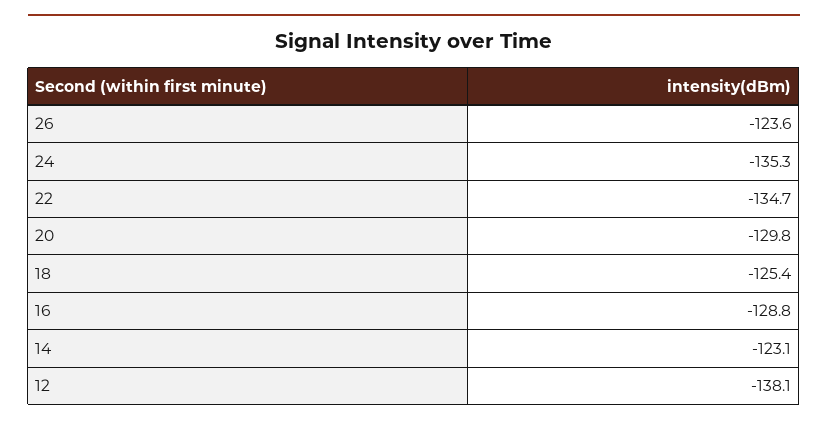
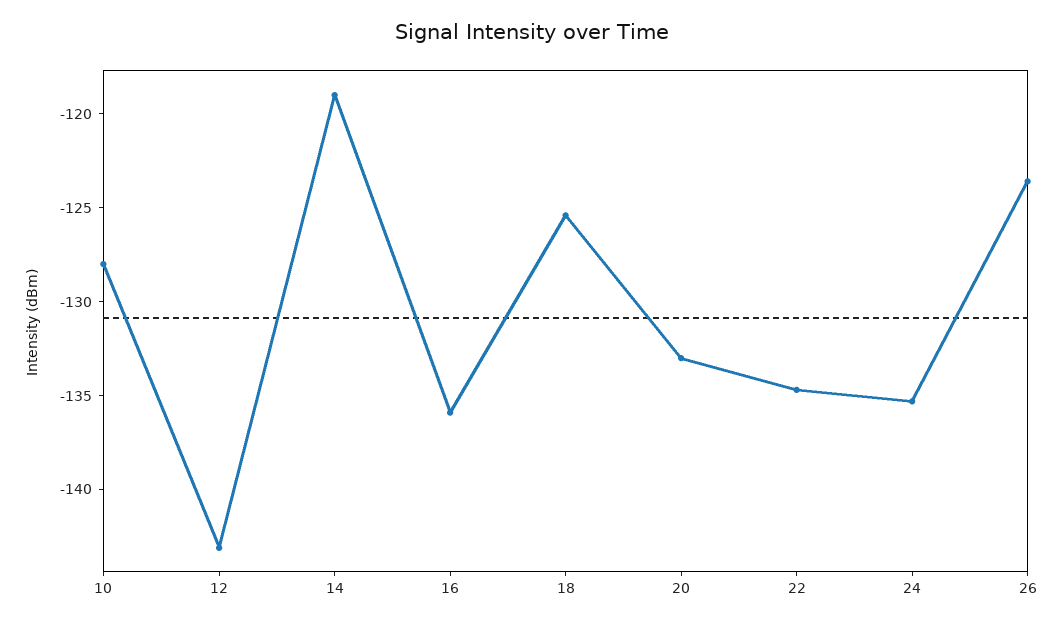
20: -129.8 -> -133
16: -128.8 -> -136
14: -123.1 -> -119
12: -138.1 -> -143
10: none -> -128

